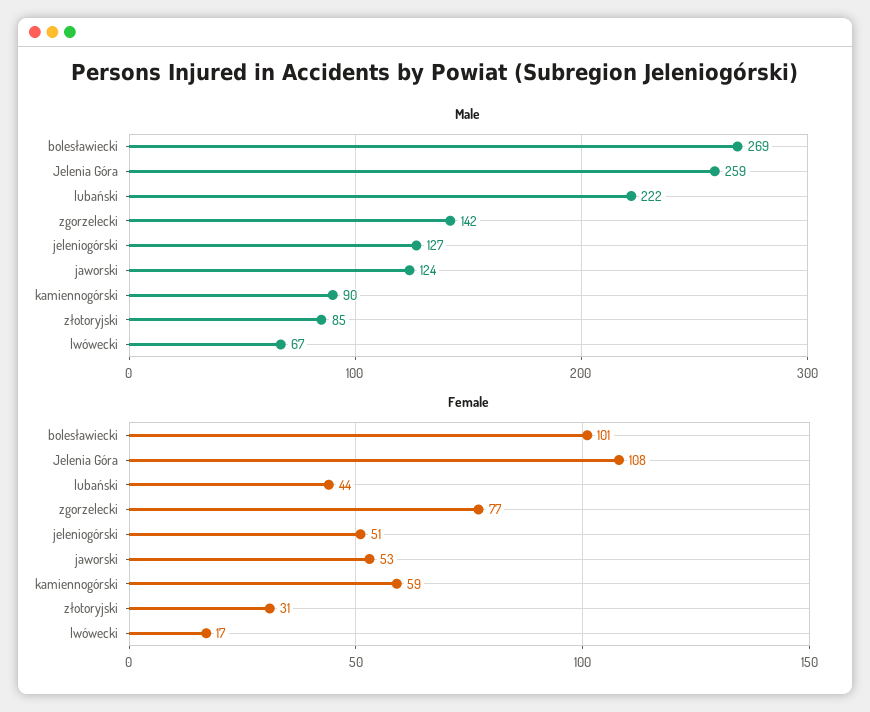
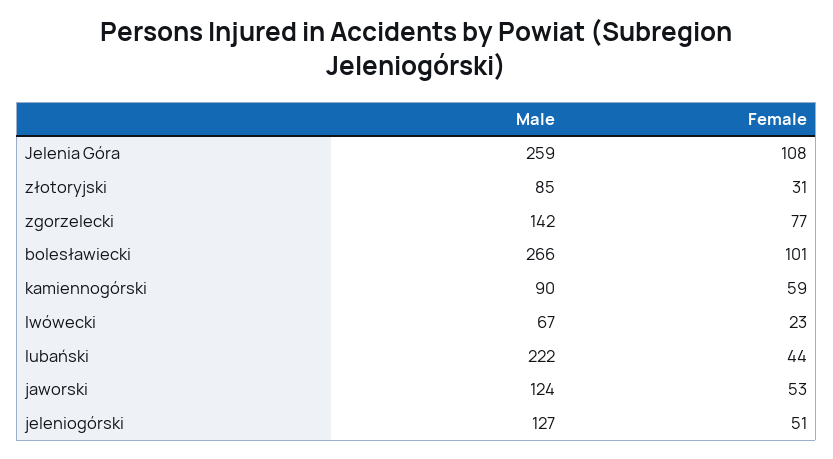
Male, bolesławiecki: 269 -> 266
Female, lwówecki: 17 -> 23

